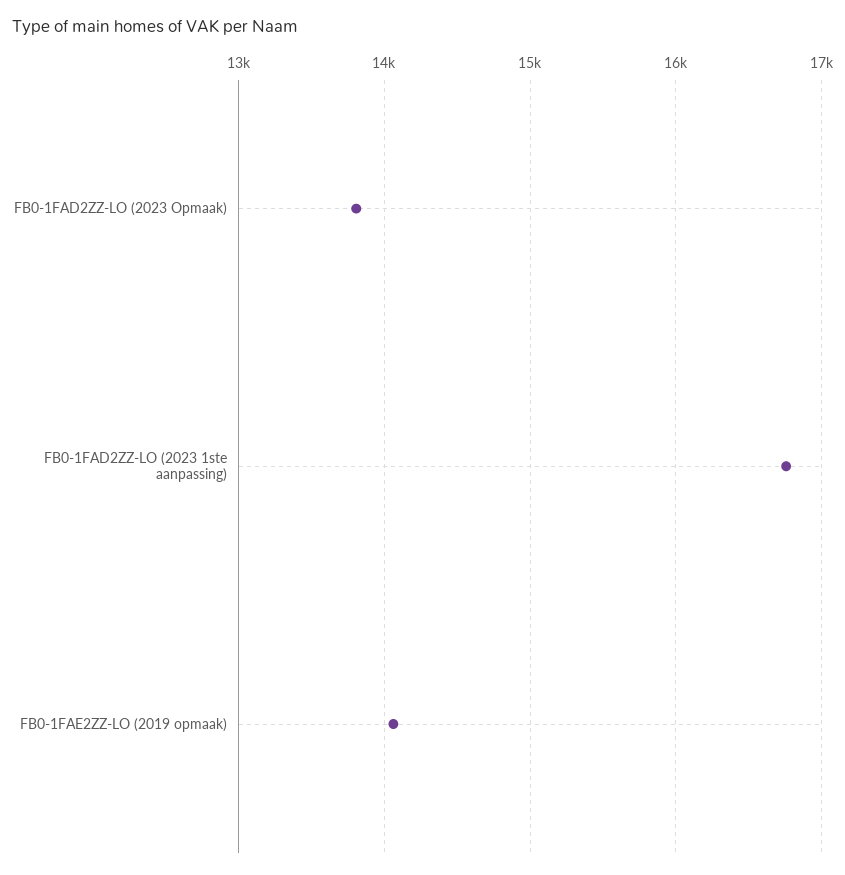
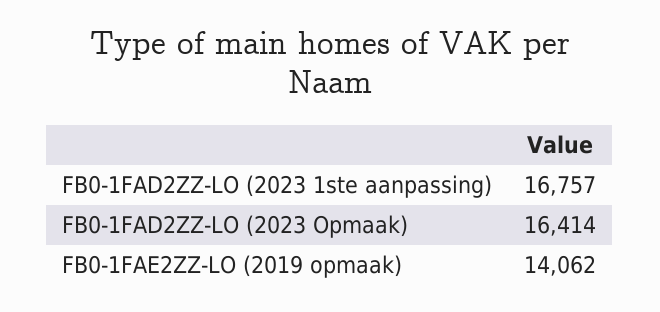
FB0-1FAD2ZZ-LO (2023 Opmaak): 13800 -> 16414

